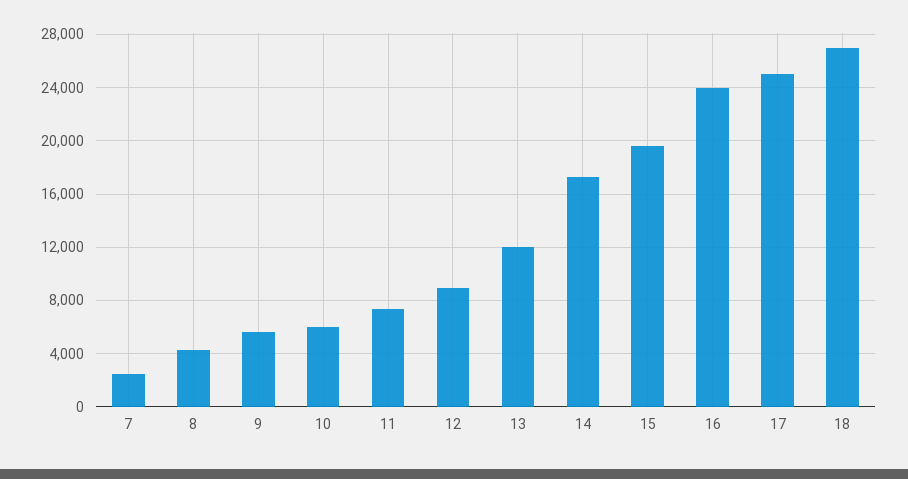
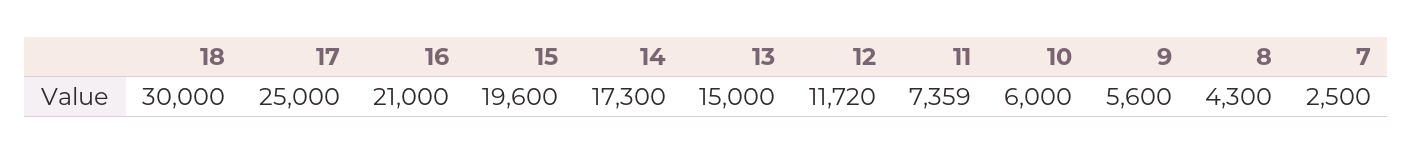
12: 9000 -> 11720
13: 12000 -> 15000
16: 24000 -> 21000
18: 27000 -> 30000

